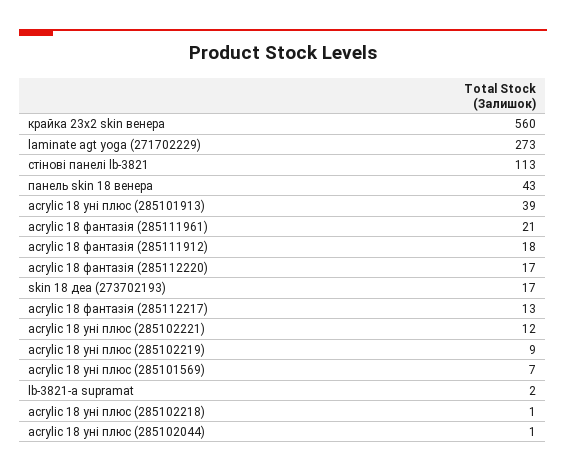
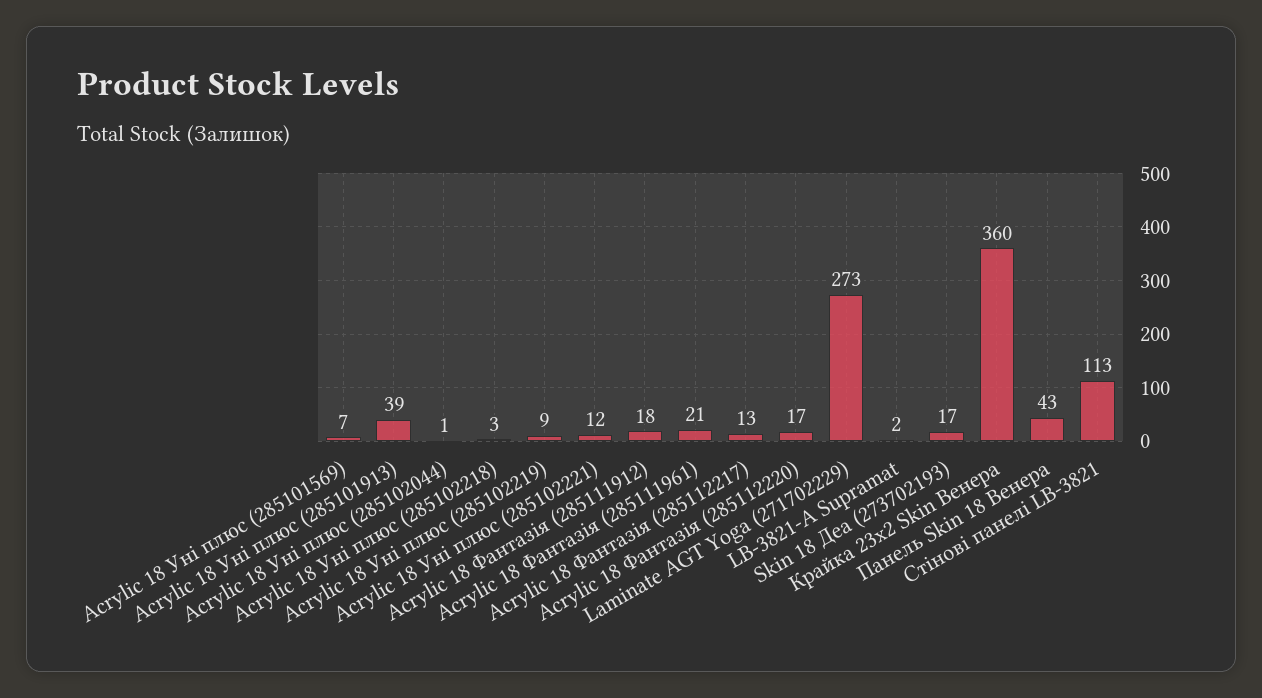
крайка 23x2 skin венера: 560 -> 360
acrylic 18 уні плюс (285102218): 1 -> 3

